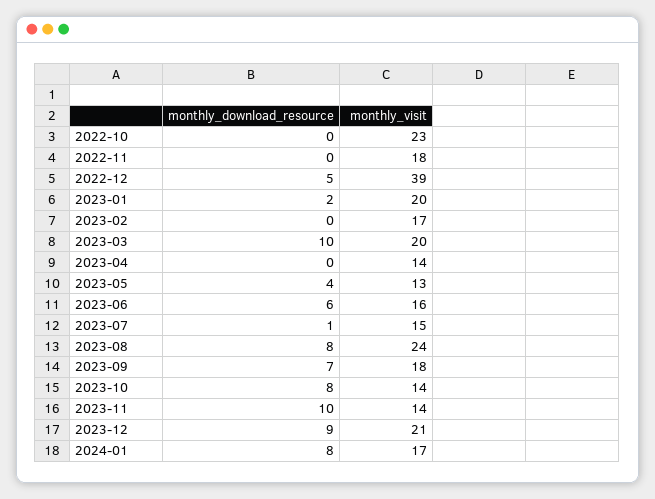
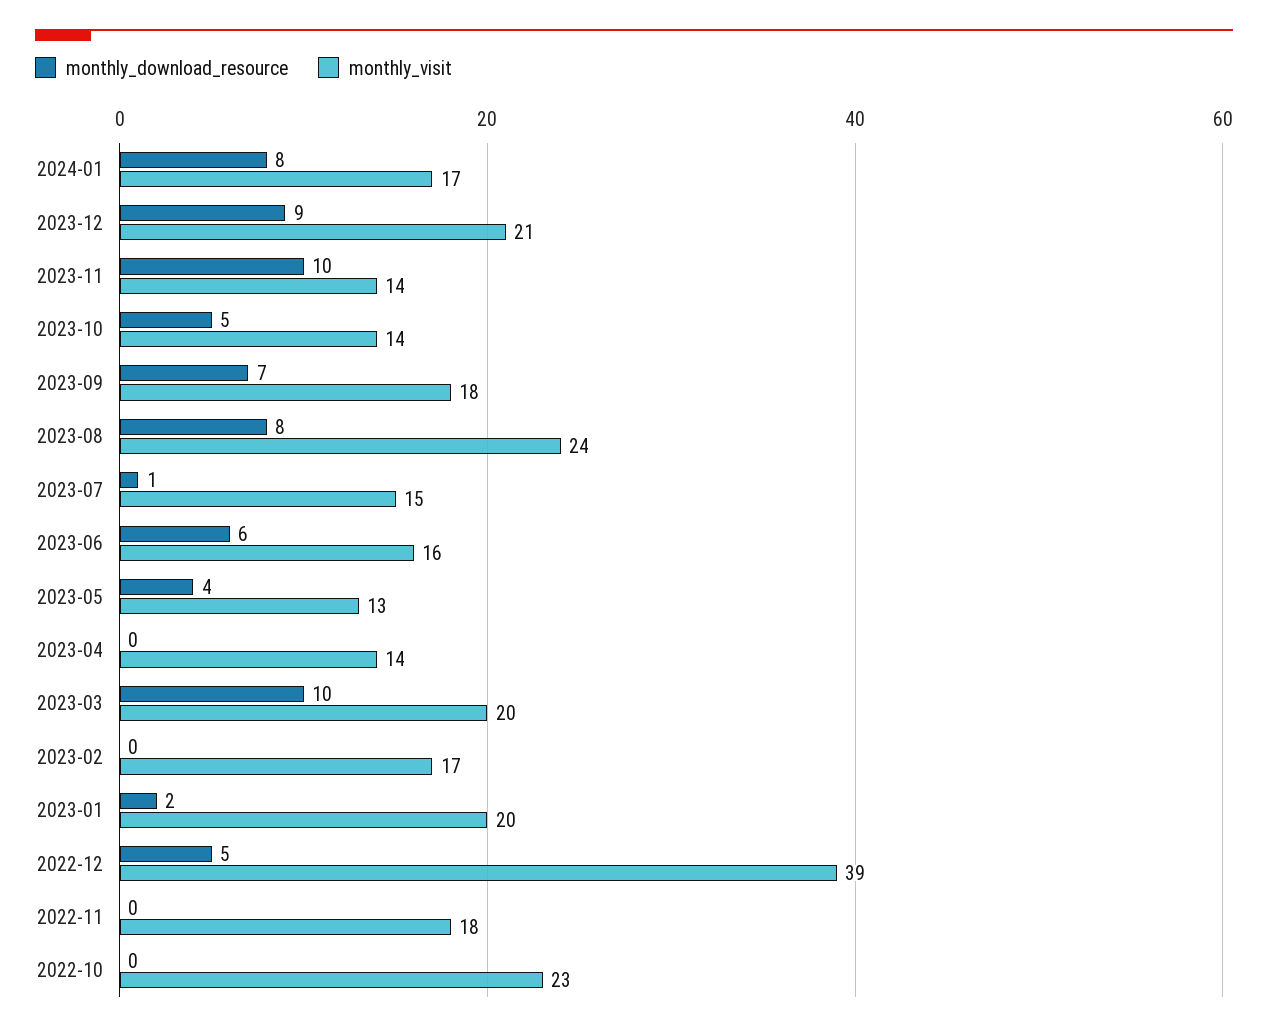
monthly_download_resource, 2023-10: 8 -> 5

